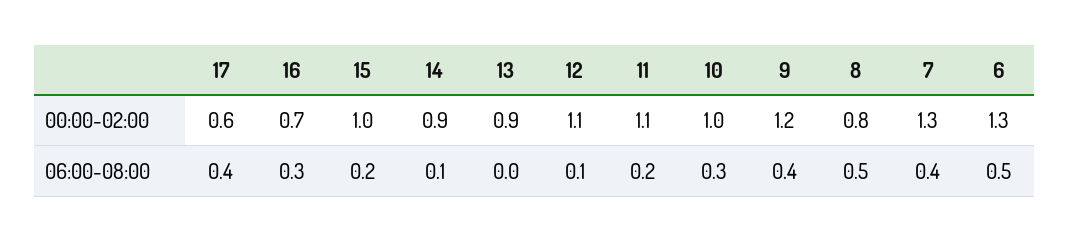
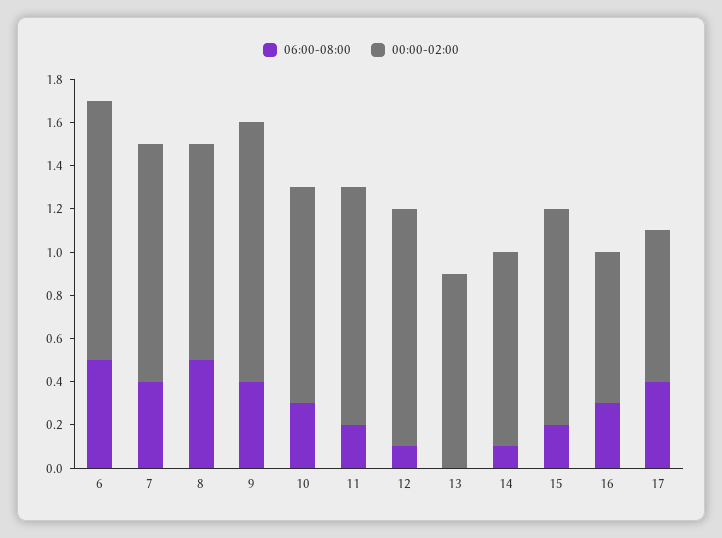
00:00-02:00, 17: 0.6 -> 0.7
00:00-02:00, 8: 0.8 -> 1
00:00-02:00, 7: 1.3 -> 1.1
00:00-02:00, 6: 1.3 -> 1.2

